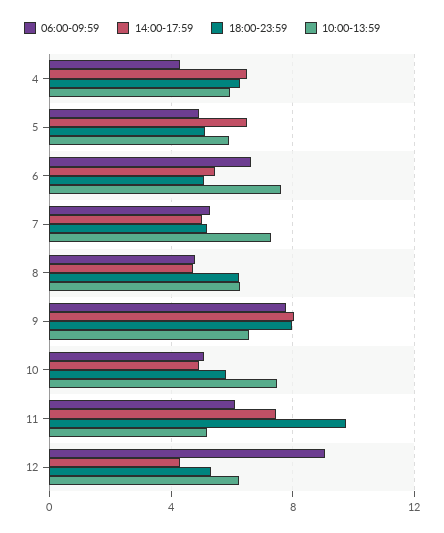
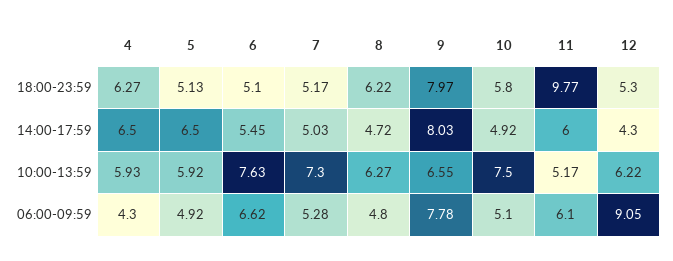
14:00-17:59, 11: 7.5 -> 6

